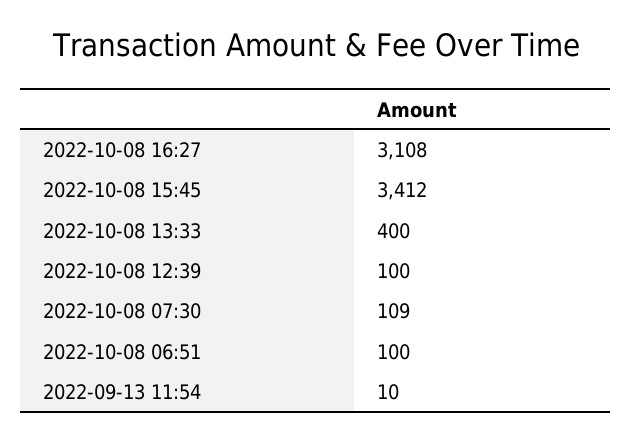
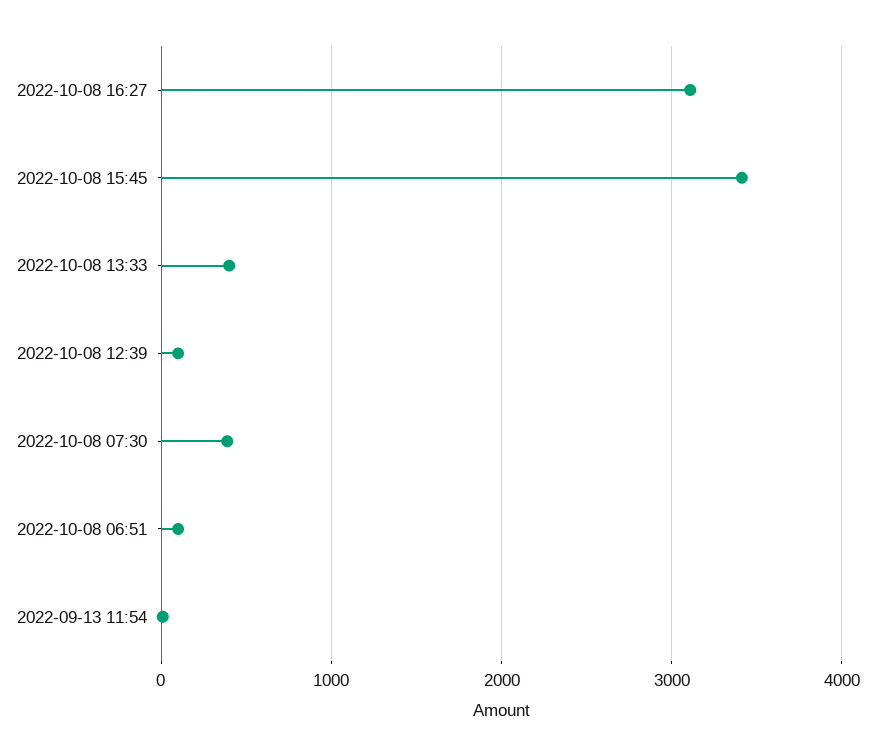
2022-10-08 07:30: 109 -> 400

